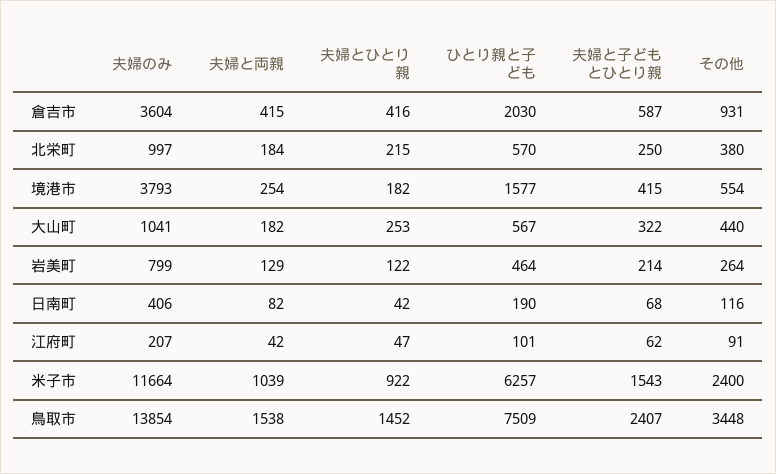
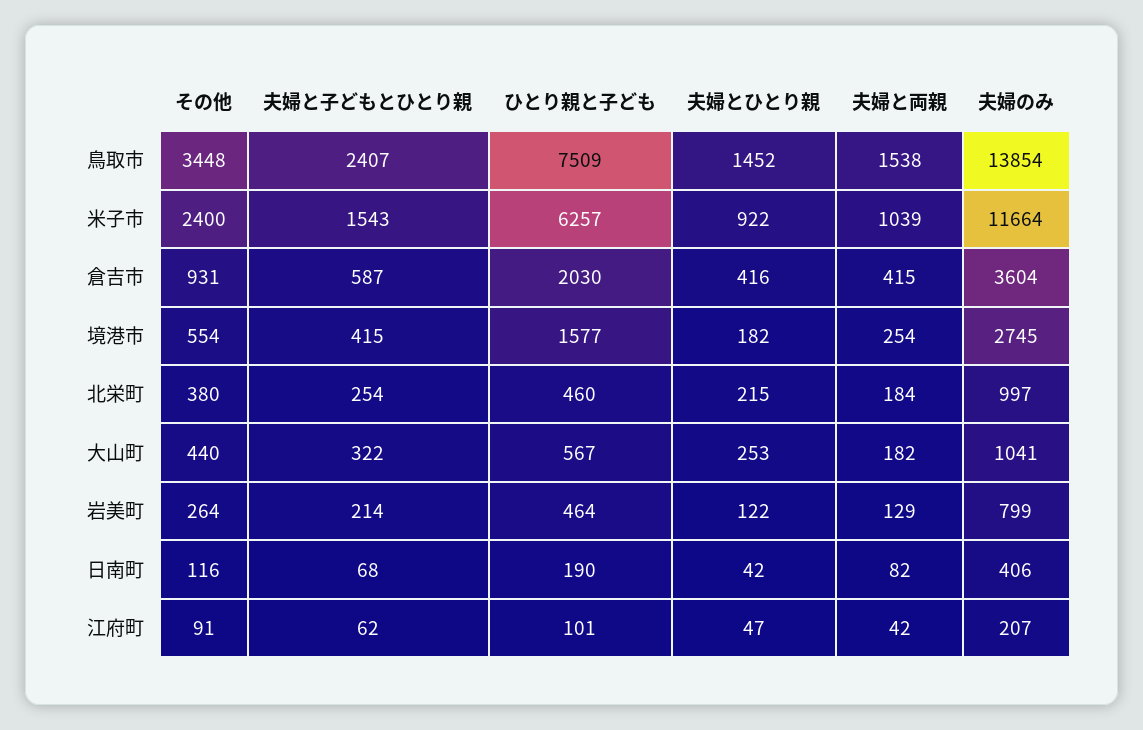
ひとり親と子ども, 北栄町: 570 -> 460
夫婦と子どもとひとり親, 北栄町: 250 -> 254
夫婦のみ, 境港市: 3793 -> 2745

